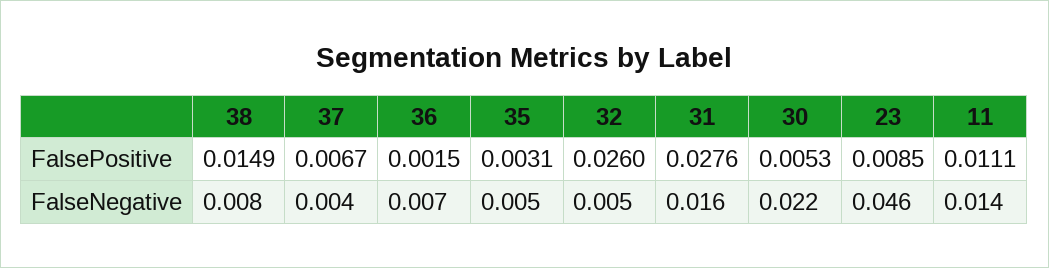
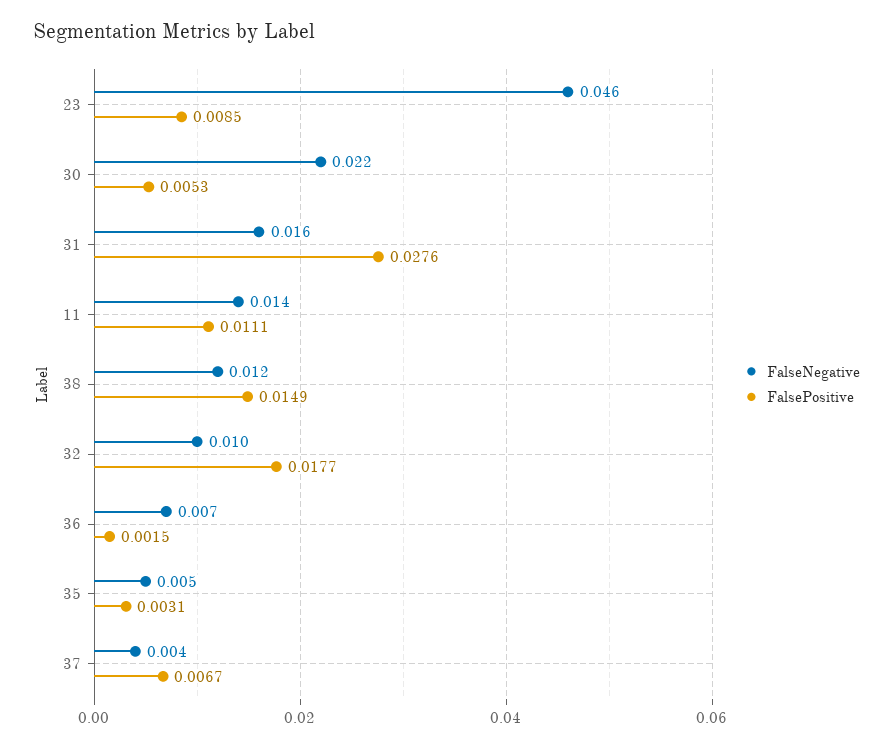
FalsePositive, 32: 0.026 -> 0.0177
FalseNegative, 38: 0.008 -> 0.012
FalseNegative, 32: 0.005 -> 0.01

